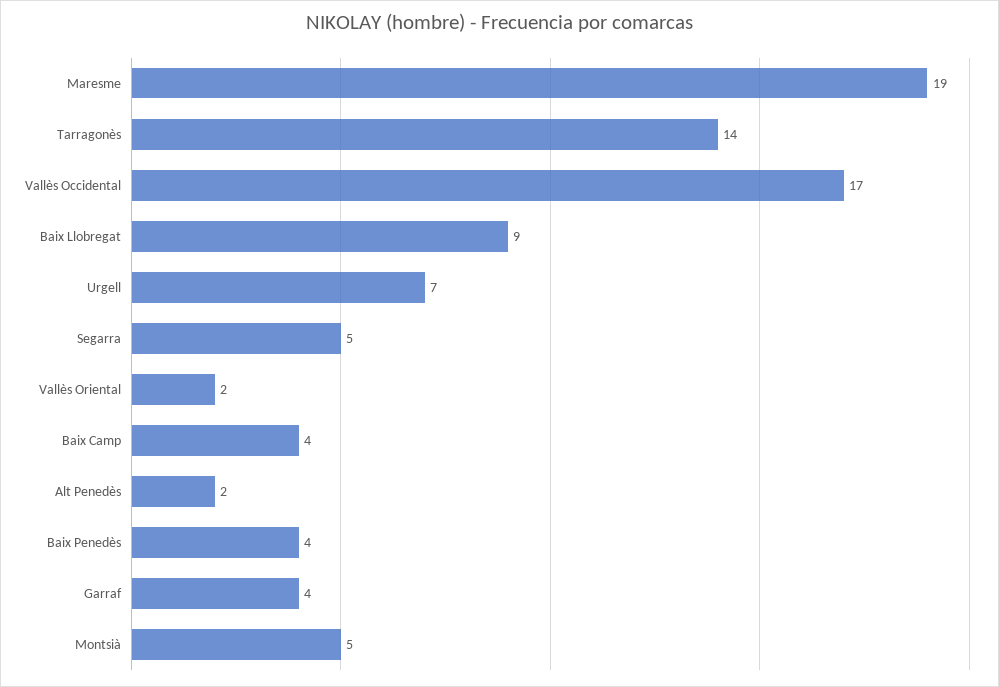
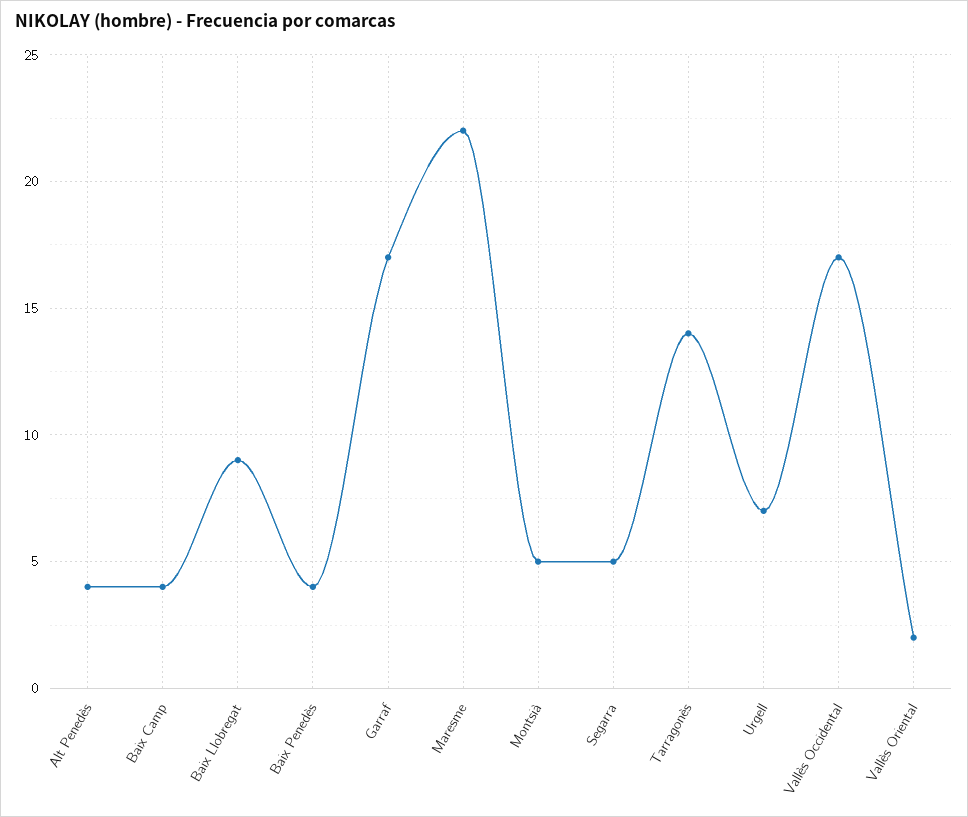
Maresme: 19 -> 22
Alt Penedès: 2 -> 4
Garraf: 4 -> 17

